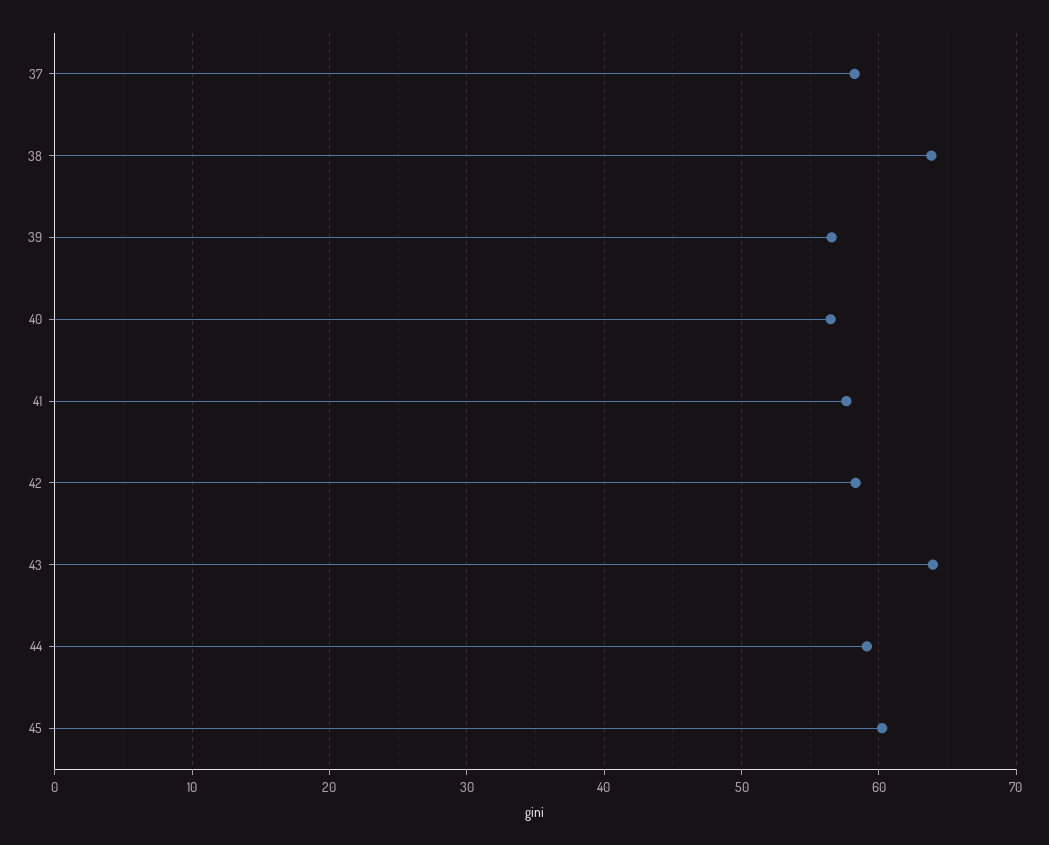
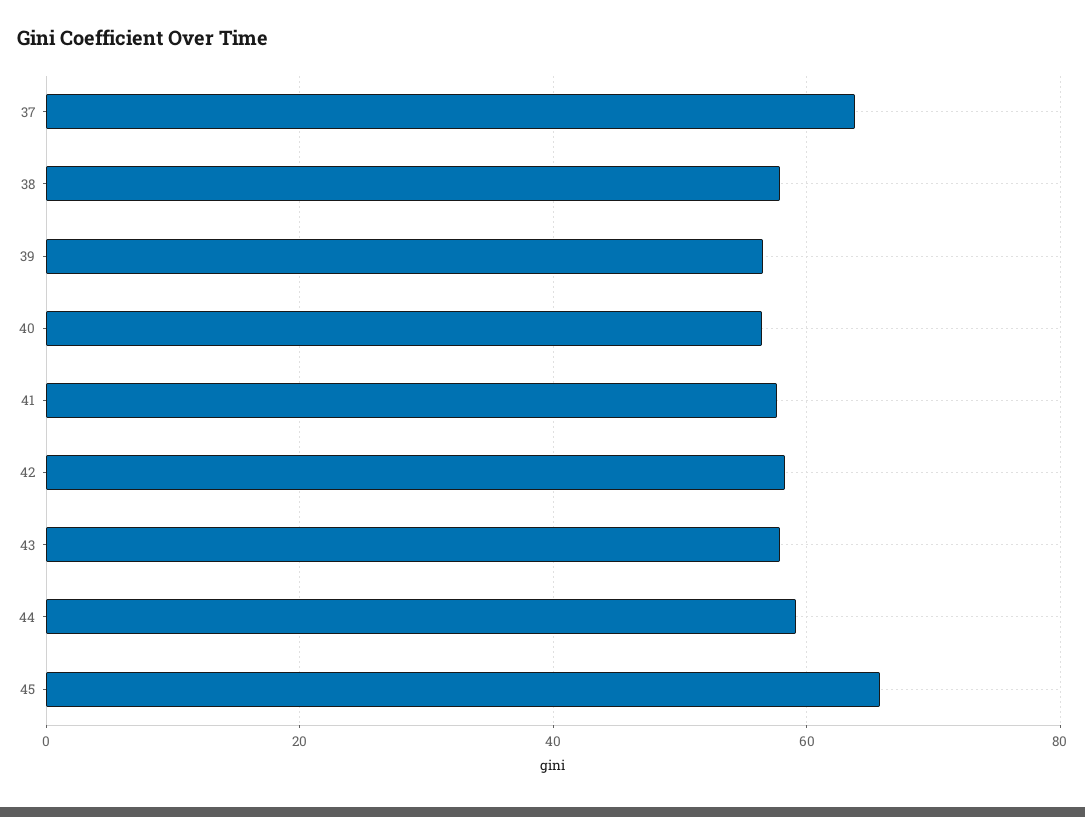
37: 58 -> 64
38: 64 -> 58
43: 64 -> 58
45: 60 -> 66

